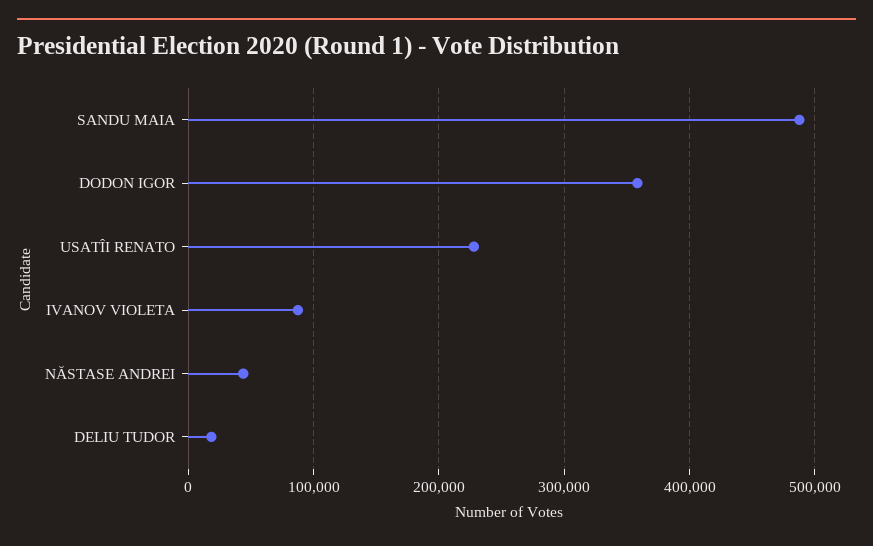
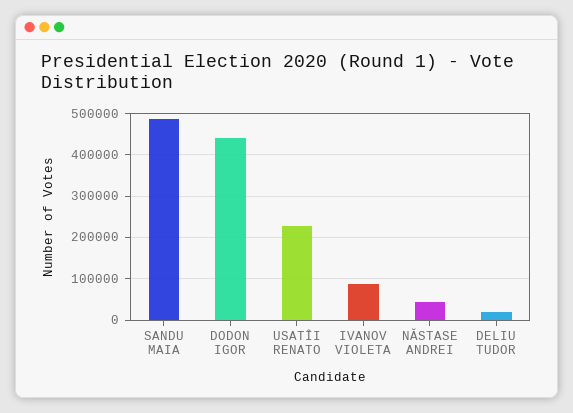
DODON IGOR: 360000 -> 440000

